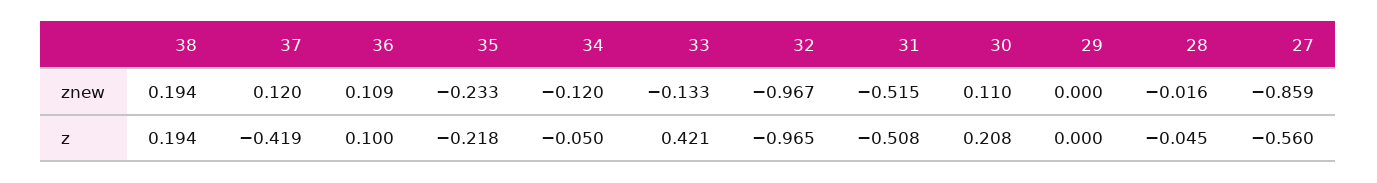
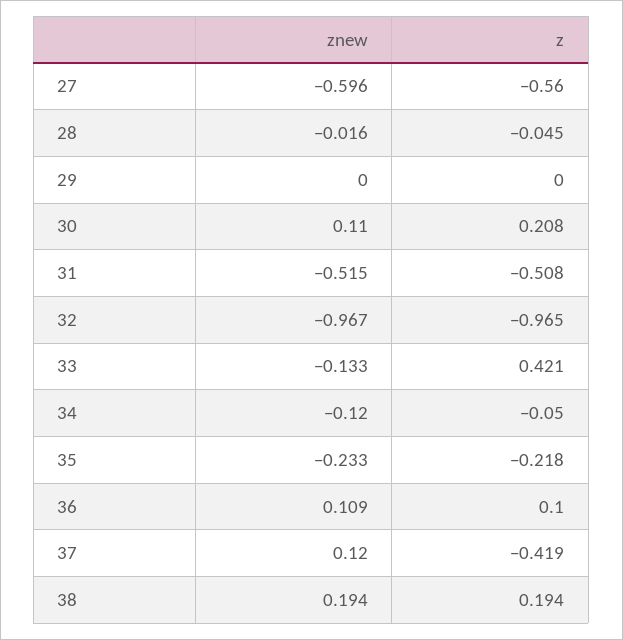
27, znew: -0.859 -> -0.596

